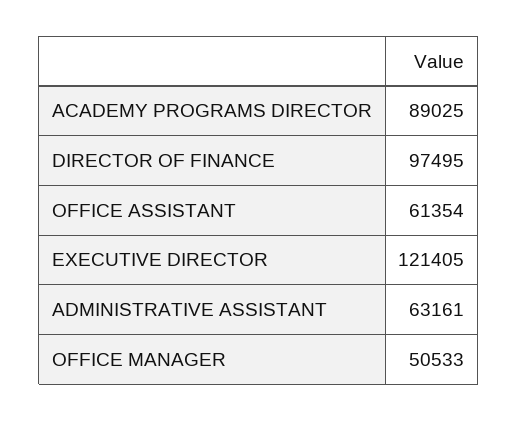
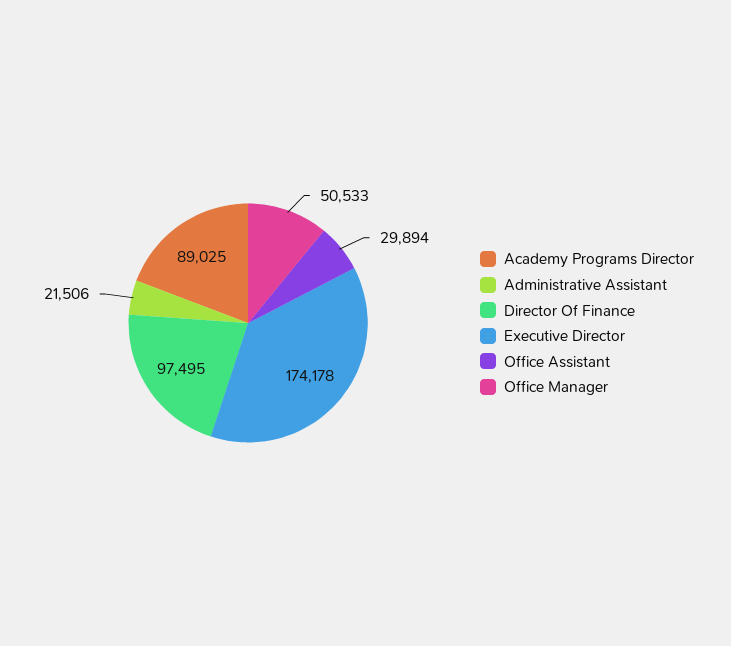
OFFICE ASSISTANT: 61354 -> 29894
EXECUTIVE DIRECTOR: 121405 -> 174178
ADMINISTRATIVE ASSISTANT: 63161 -> 21506

